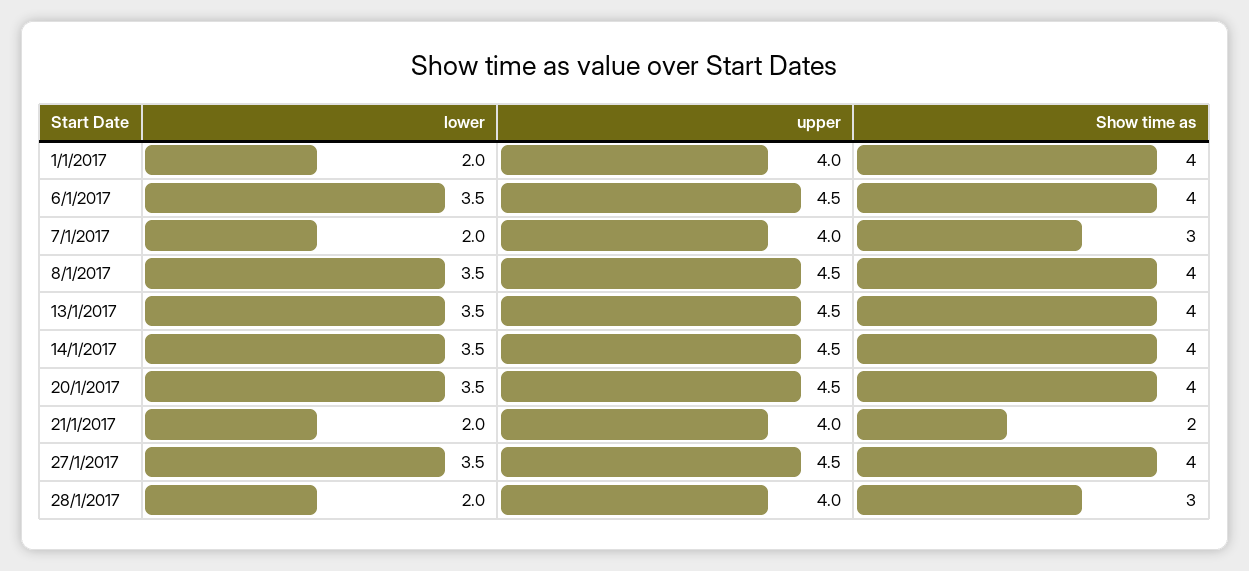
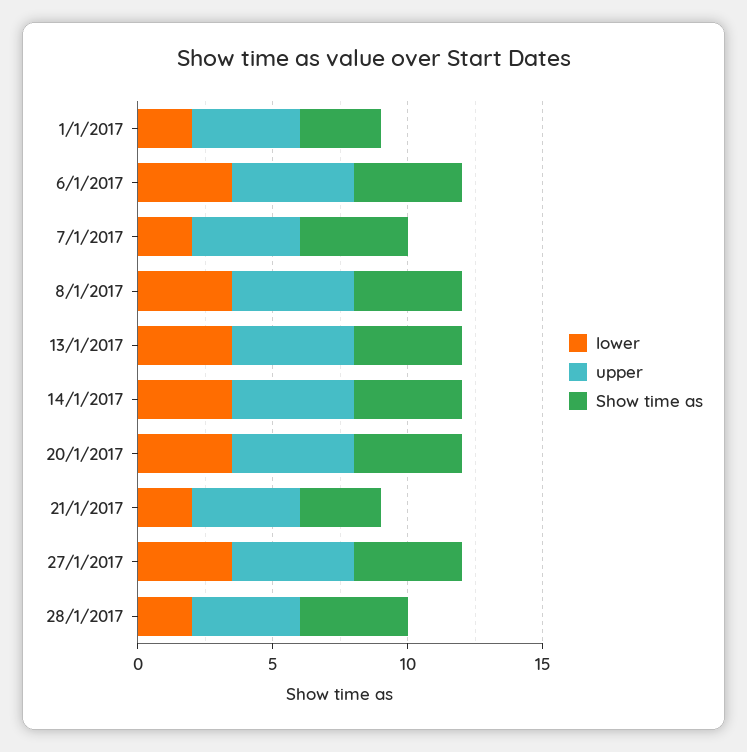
Show time as, 1/1/2017: 4 -> 3
Show time as, 7/1/2017: 3 -> 4
Show time as, 21/1/2017: 2 -> 3
Show time as, 28/1/2017: 3 -> 4

